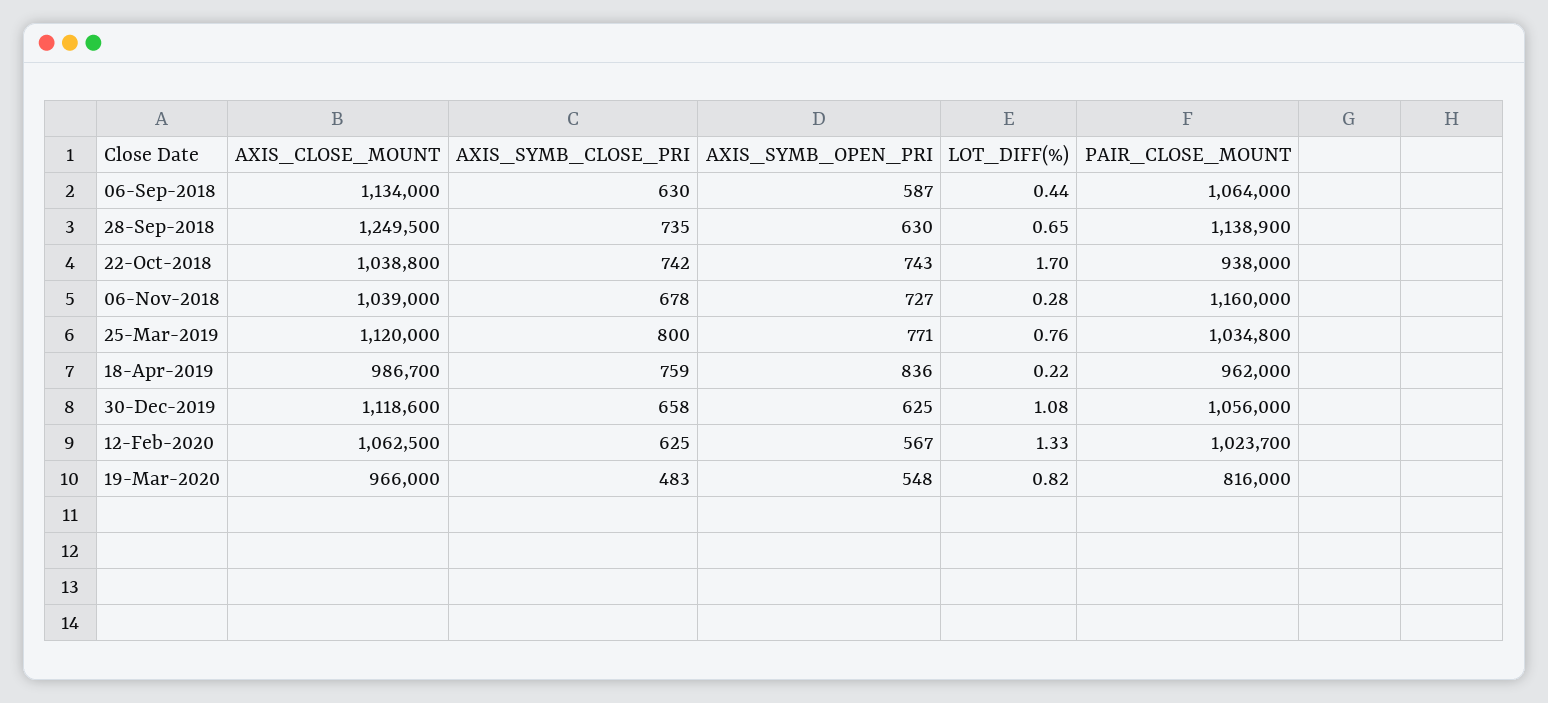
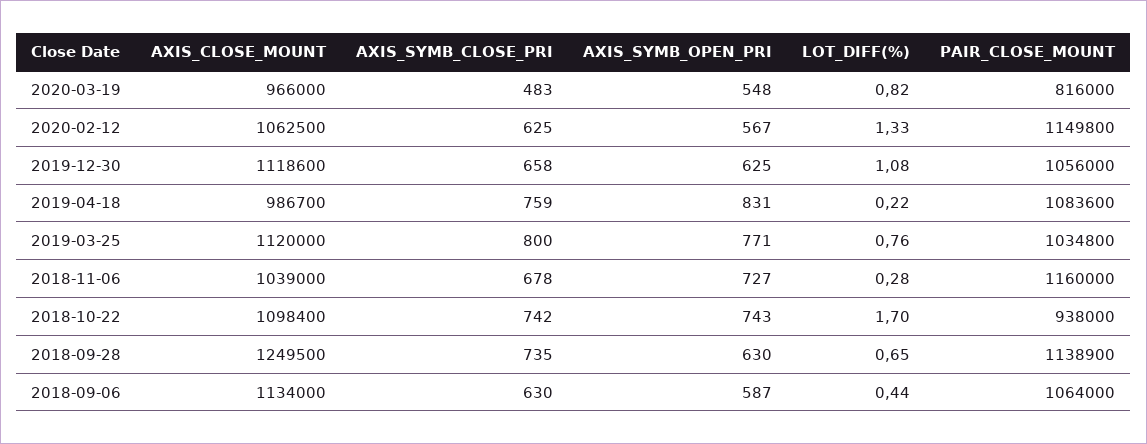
AXIS_CLOSE_MOUNT, 22-Oct-2018: 1038800 -> 1098400
AXIS_SYMB_OPEN_PRI, 18-Apr-2019: 836 -> 831
PAIR_CLOSE_MOUNT, 18-Apr-2019: 962000 -> 1083600
PAIR_CLOSE_MOUNT, 12-Feb-2020: 1023700 -> 1149800

